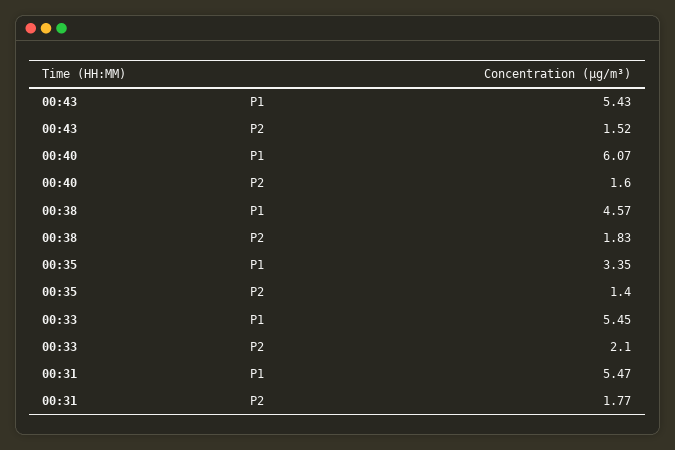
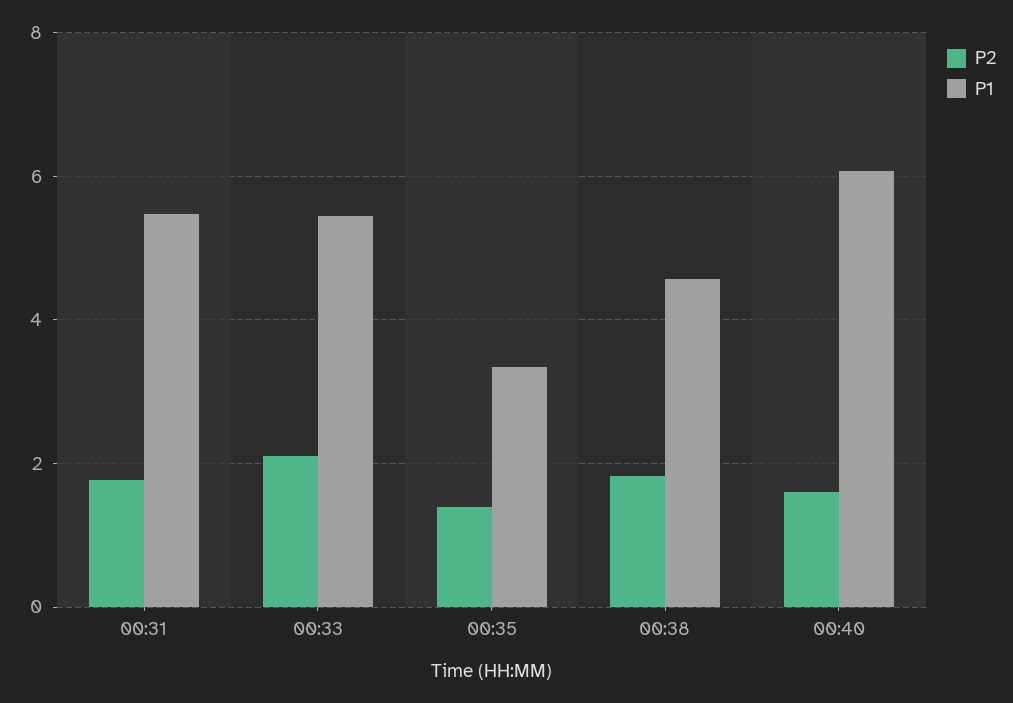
P1, 00:43: 5.43 -> none
P2, 00:43: 1.52 -> none

